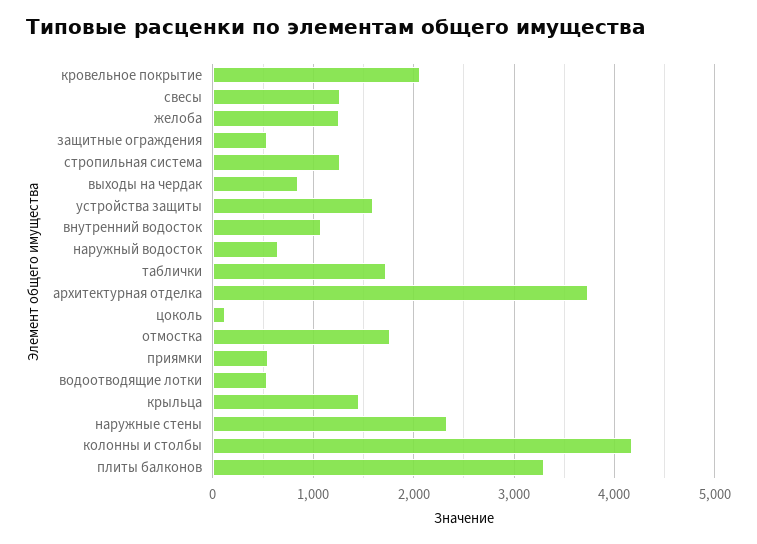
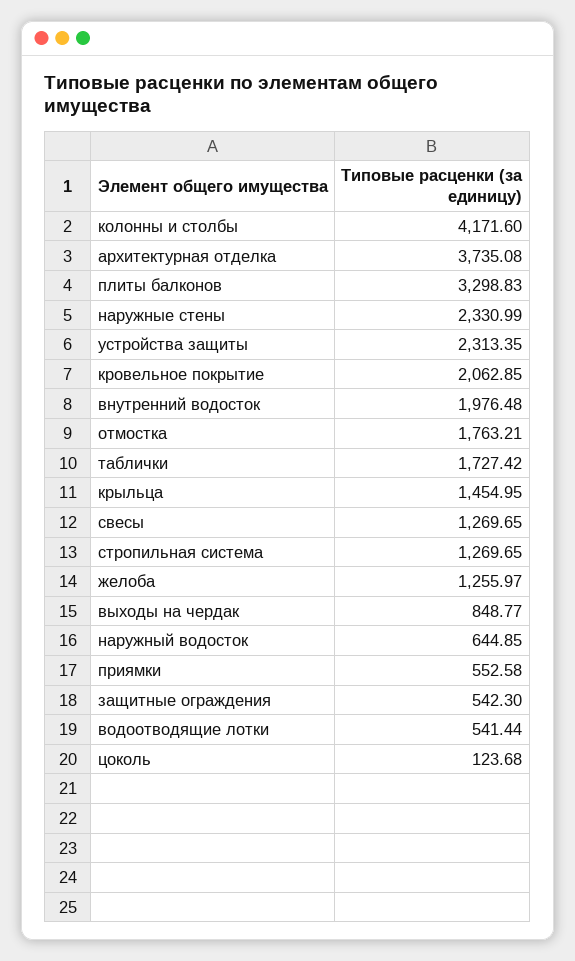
устройства защиты: 1600 -> 2313.35
внутренний водосток: 1100 -> 1976.48

